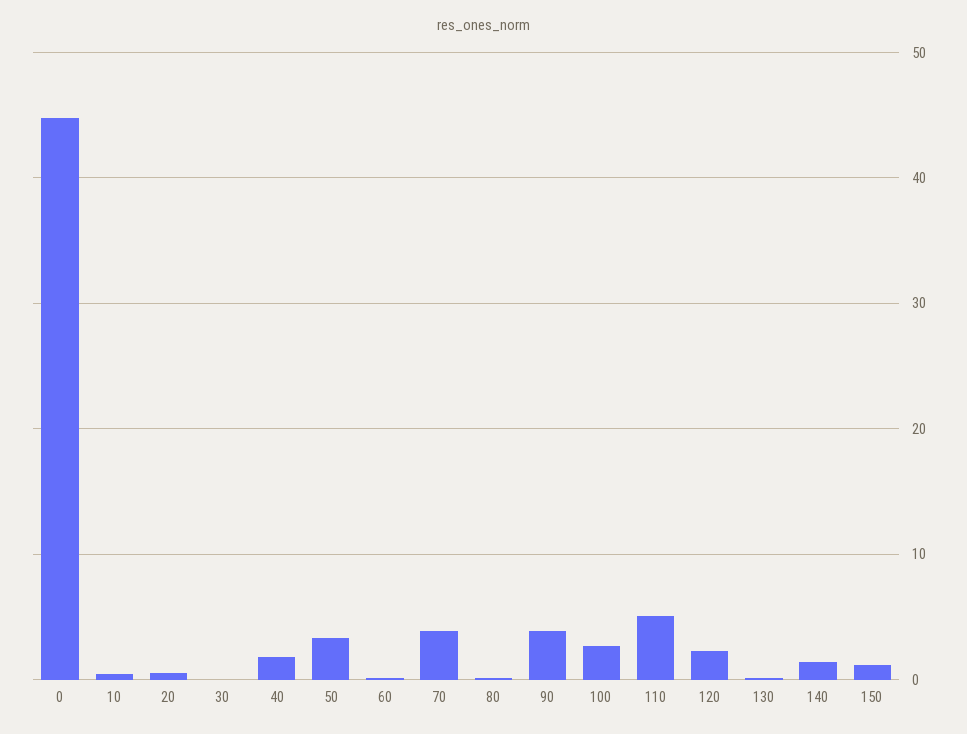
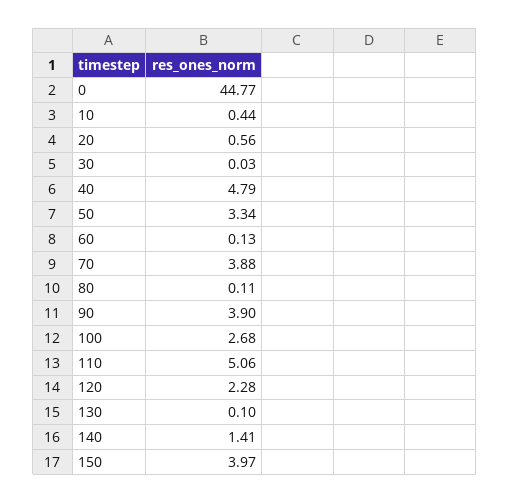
40: 2 -> 4.79
150: 1 -> 3.97

